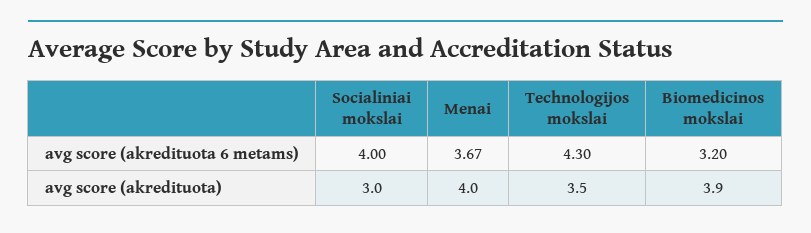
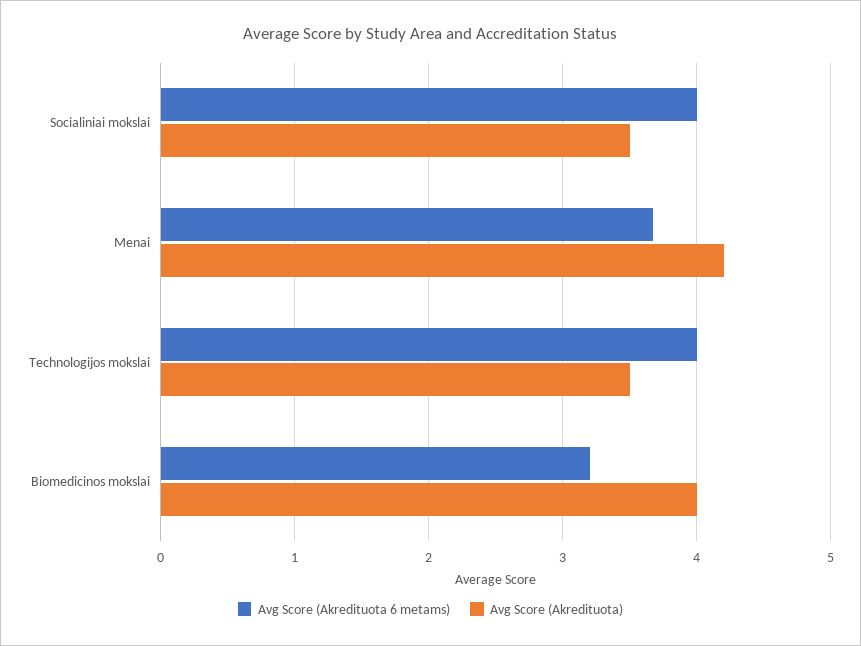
avg score (akredituota 6 metams), Technologijos mokslai: 4.3 -> 4
avg score (akredituota), Socialiniai mokslai: 3 -> 3.5
avg score (akredituota), Menai: 4 -> 4.2
avg score (akredituota), Biomedicinos mokslai: 3.9 -> 4

